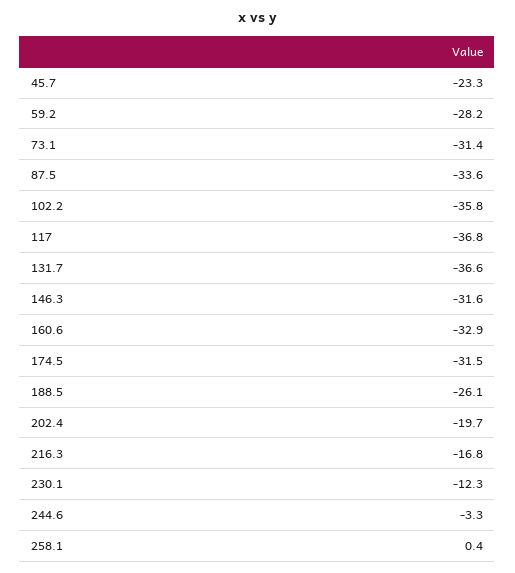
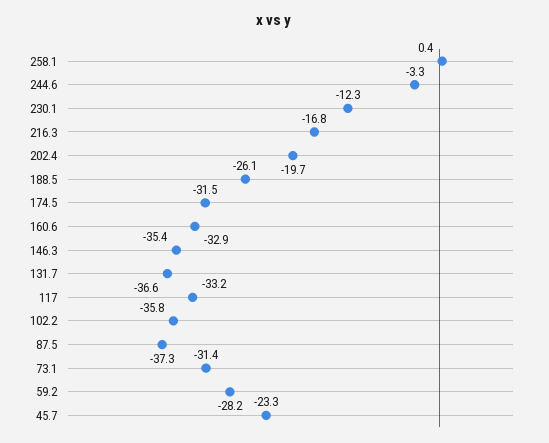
87.5: -33.6 -> -37.3
117: -36.8 -> -33.2
146.3: -31.6 -> -35.4

